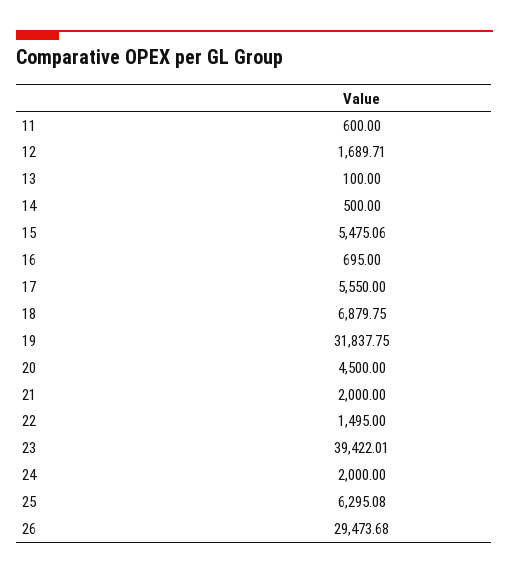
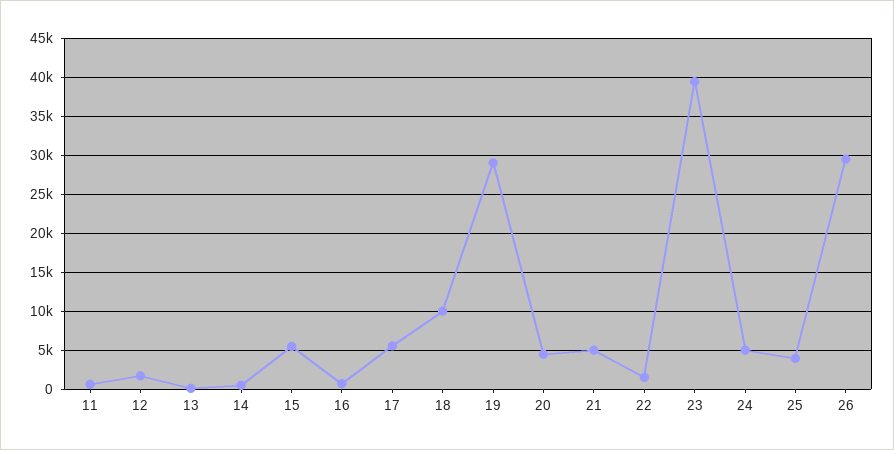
18: 6879.75 -> 10000
19: 31837.75 -> 29000
21: 2000 -> 5000
24: 2000 -> 5000
25: 6295.08 -> 4000

